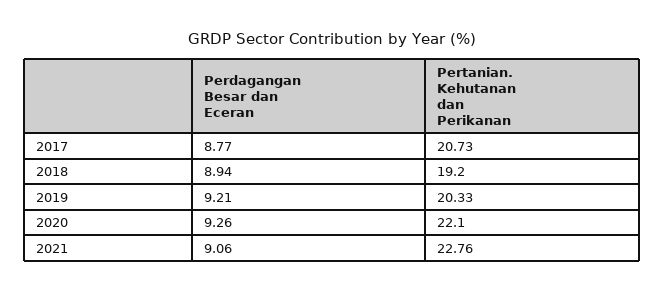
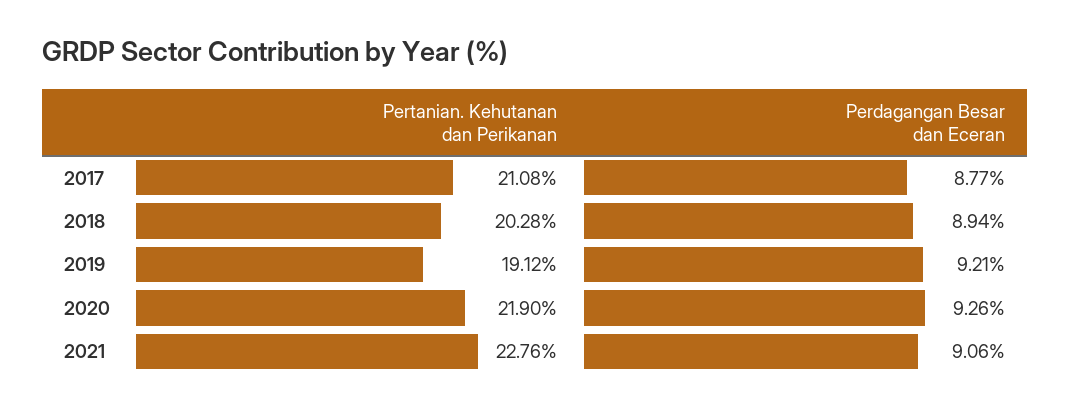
Pertanian. Kehutanan dan Perikanan, 2017: 20.73 -> 21.08
Pertanian. Kehutanan dan Perikanan, 2018: 19.2 -> 20.28
Pertanian. Kehutanan dan Perikanan, 2019: 20.33 -> 19.12
Pertanian. Kehutanan dan Perikanan, 2020: 22.1 -> 21.9

